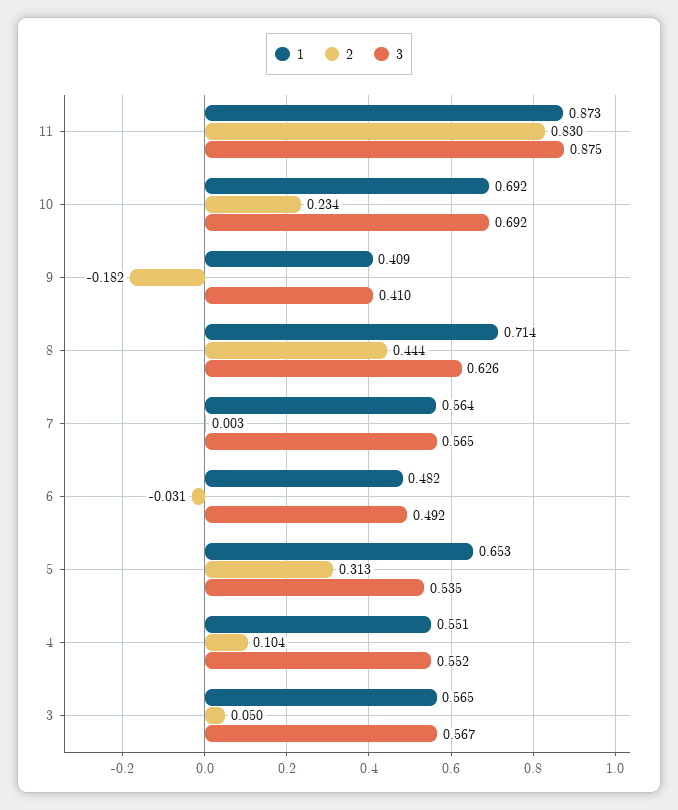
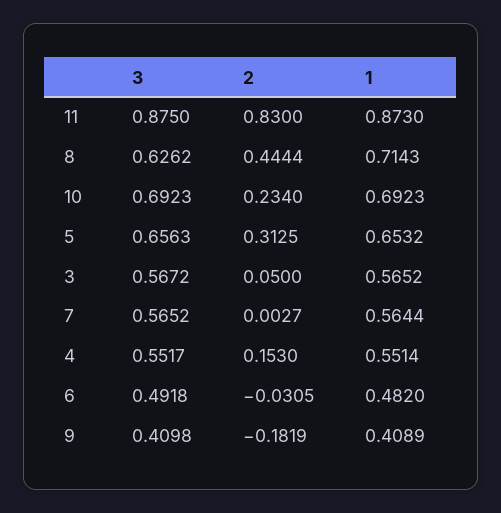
3, 5: 0.535 -> 0.6563
2, 4: 0.104 -> 0.153

